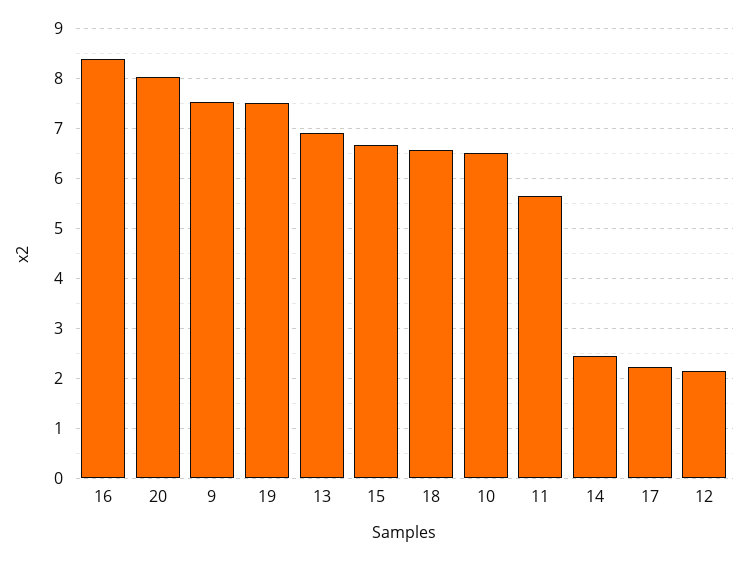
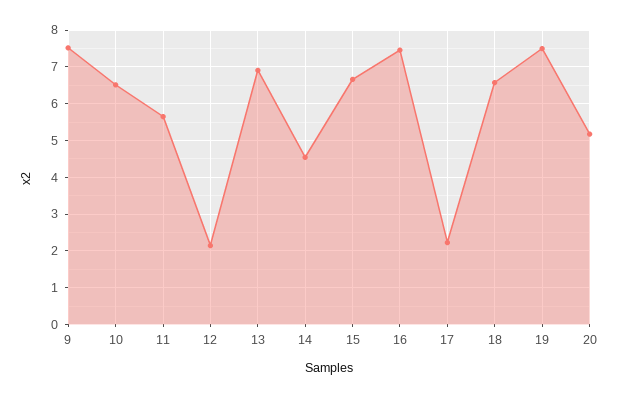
16: 8.4 -> 7.4
20: 8 -> 5.2
14: 2.4 -> 4.6

